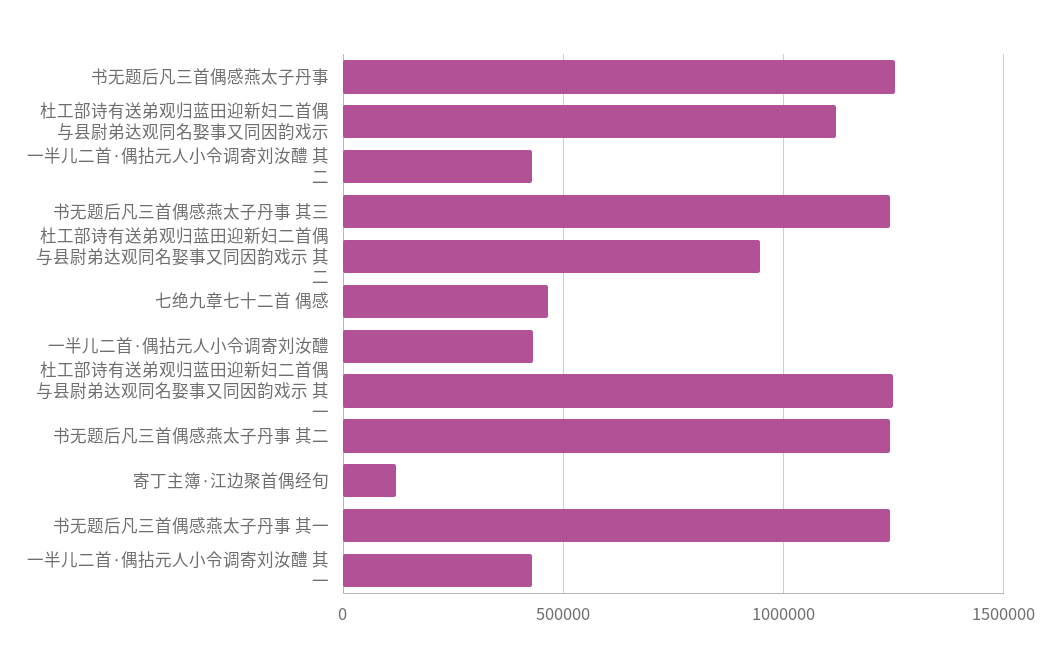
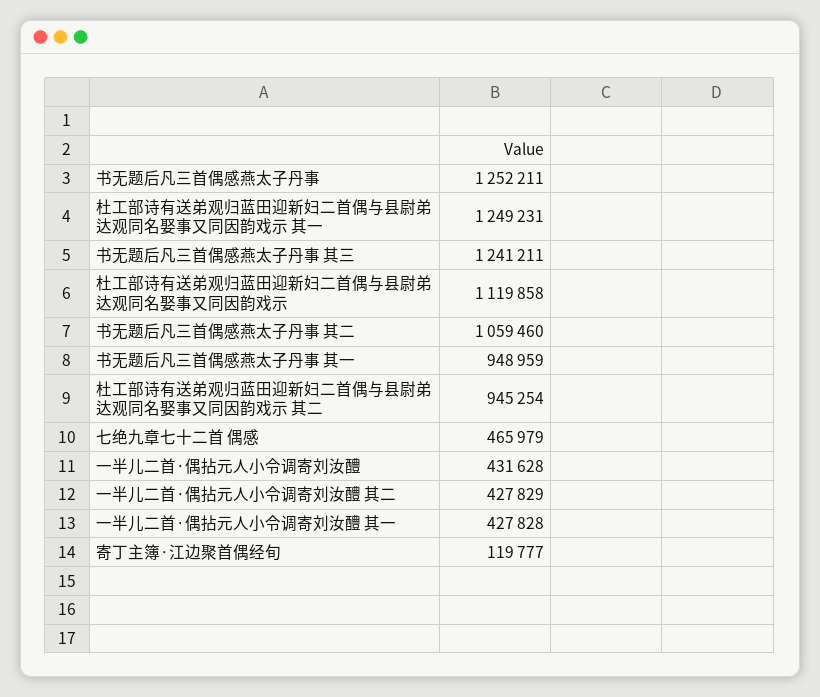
书无题后凡三首偶感燕太子丹事 其二: 1250000 -> 1059460
书无题后凡三首偶感燕太子丹事 其一: 1250000 -> 948959

